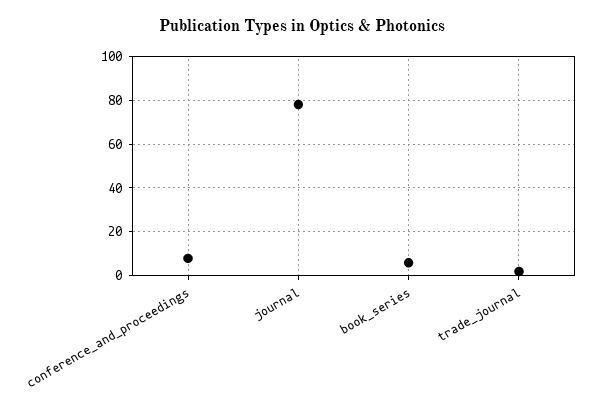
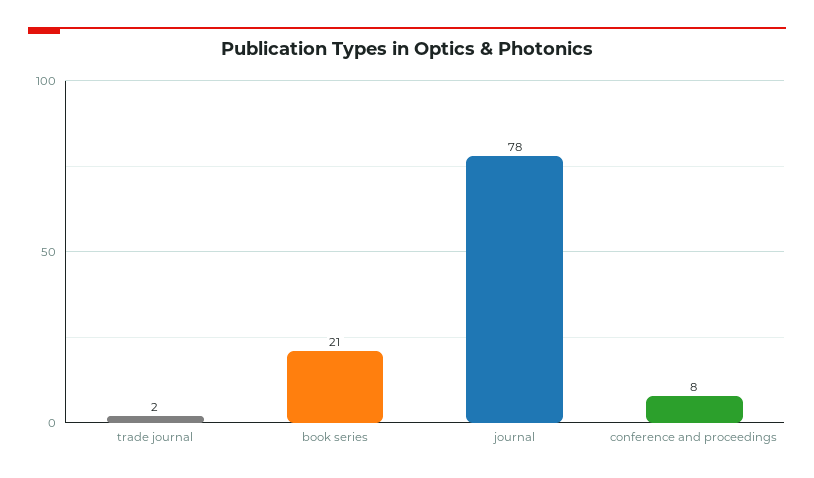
book_series: 5 -> 21

